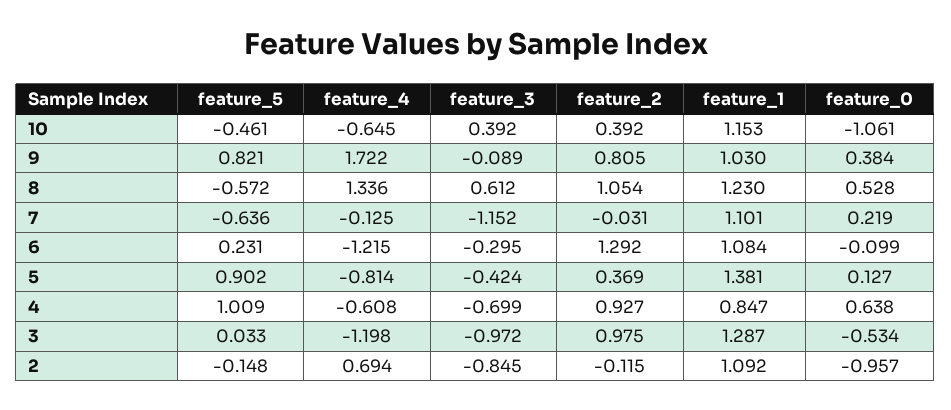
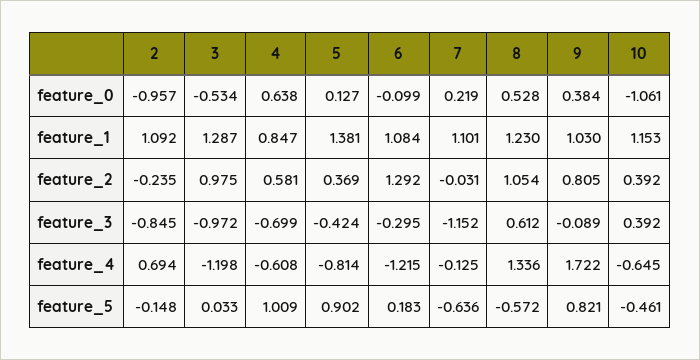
feature_5, 6: 0.231 -> 0.183
feature_2, 4: 0.927 -> 0.581
feature_2, 2: -0.115 -> -0.235

